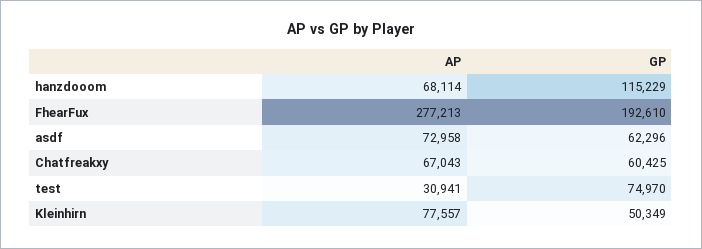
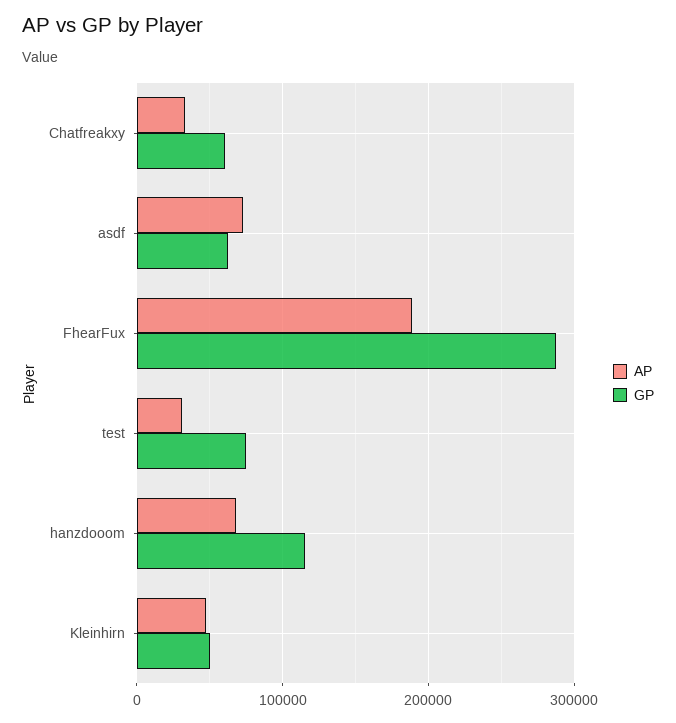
AP, FhearFux: 277213 -> 190000
GP, FhearFux: 192610 -> 290000
AP, Chatfreakxy: 67043 -> 30000
AP, Kleinhirn: 77557 -> 50000

